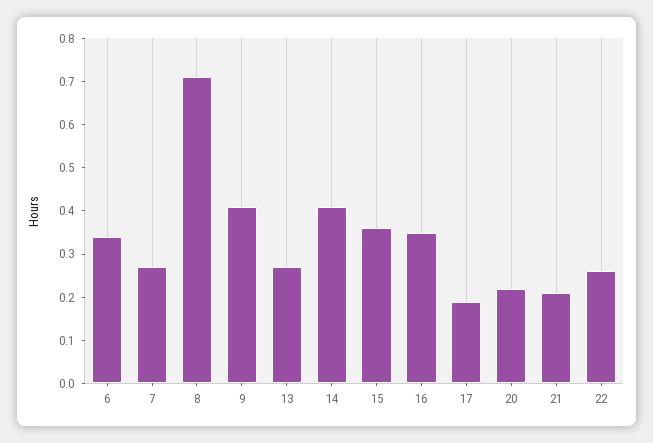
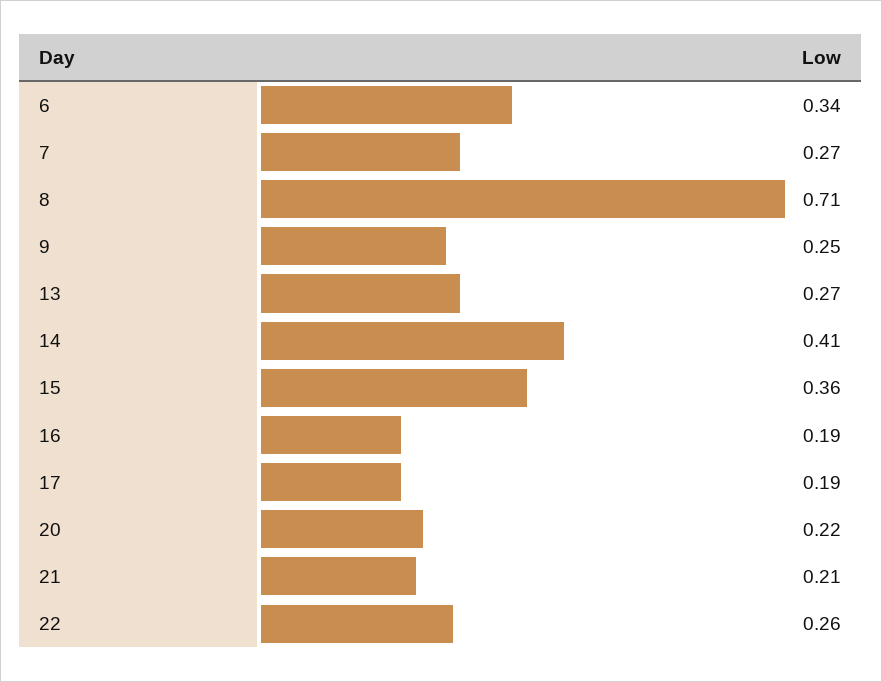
9: 0.4 -> 0.25
16: 0.35 -> 0.19

